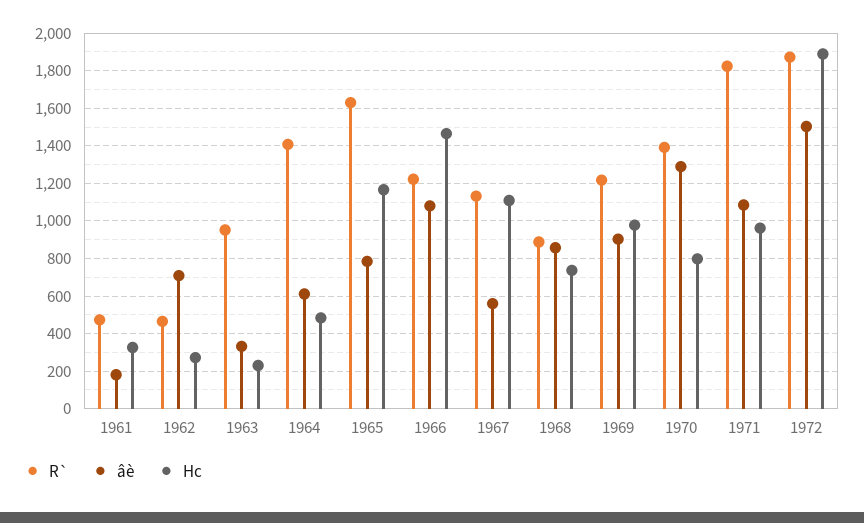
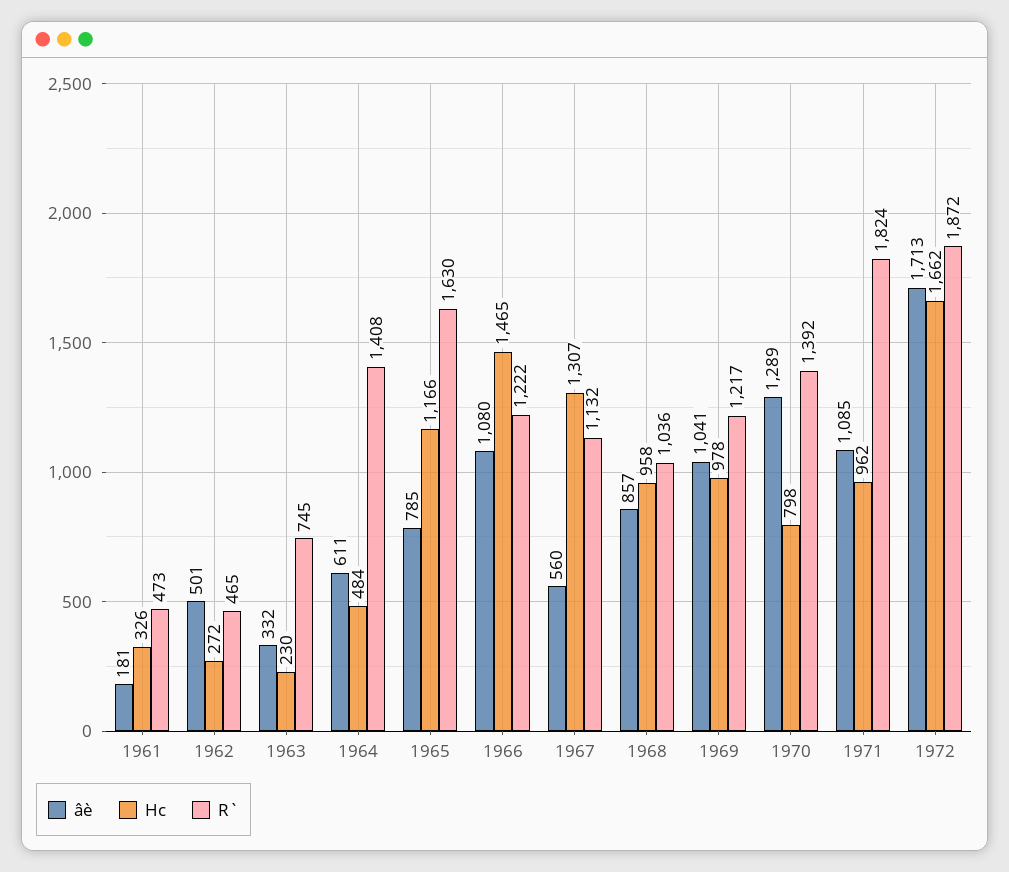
âè, 1962: 700 -> 501
R`, 1963: 950 -> 745
Hc, 1967: 1100 -> 1307
R`, 1968: 900 -> 1036
Hc, 1968: 750 -> 958
âè, 1969: 900 -> 1041
âè, 1972: 1500 -> 1713
Hc, 1972: 1900 -> 1662

